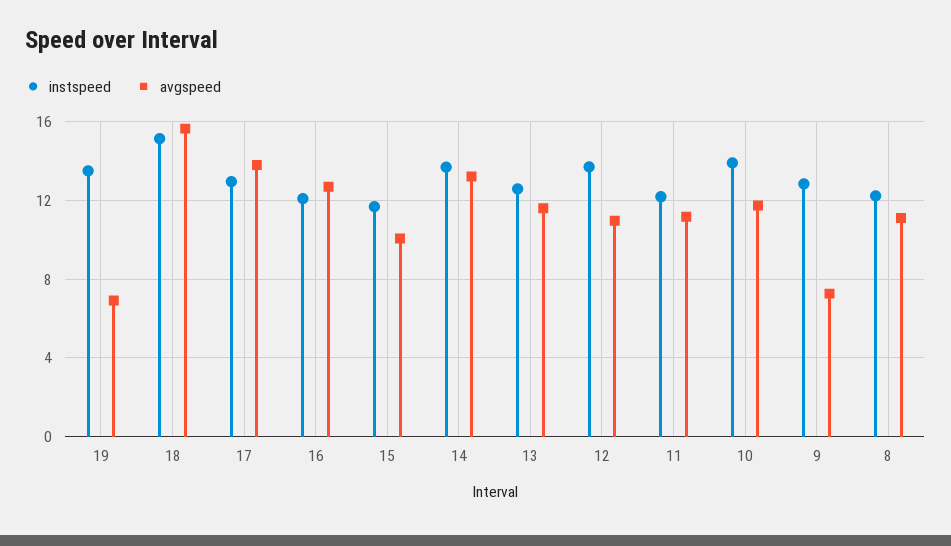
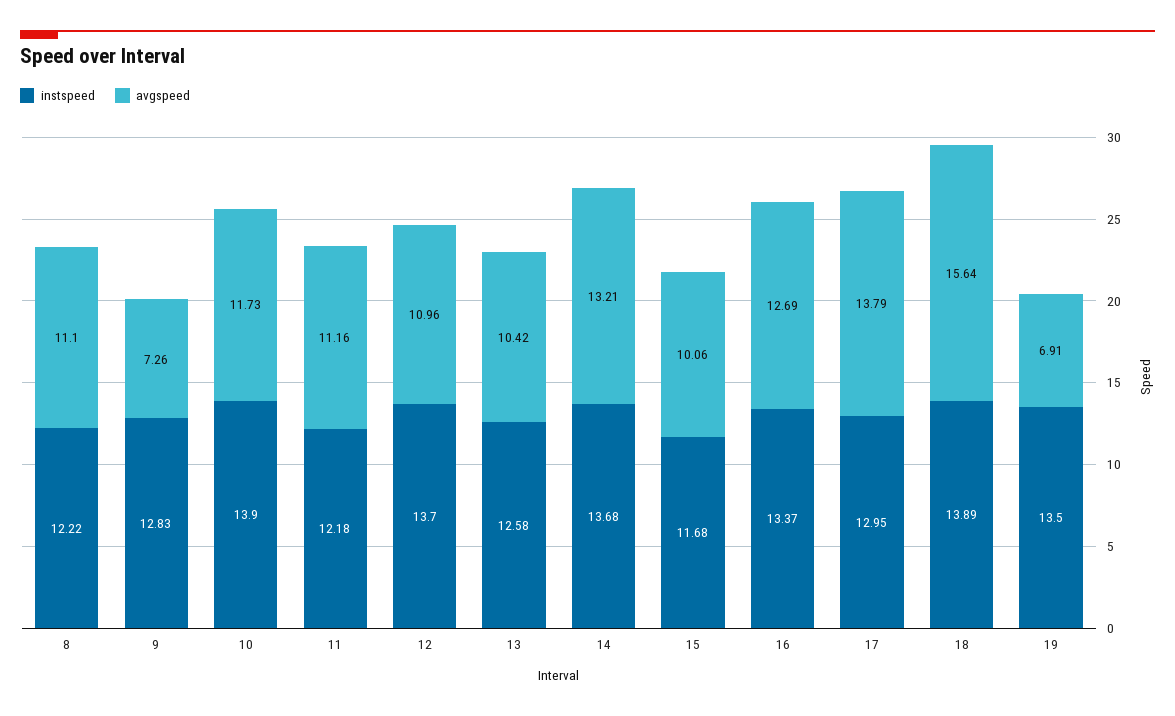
instspeed, 18: 15 -> 13.89
instspeed, 16: 12 -> 13.37
avgspeed, 13: 11.5 -> 10.42

